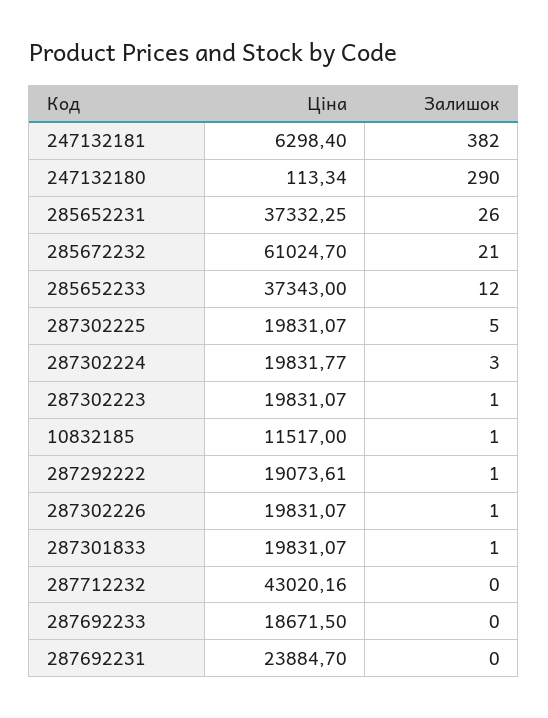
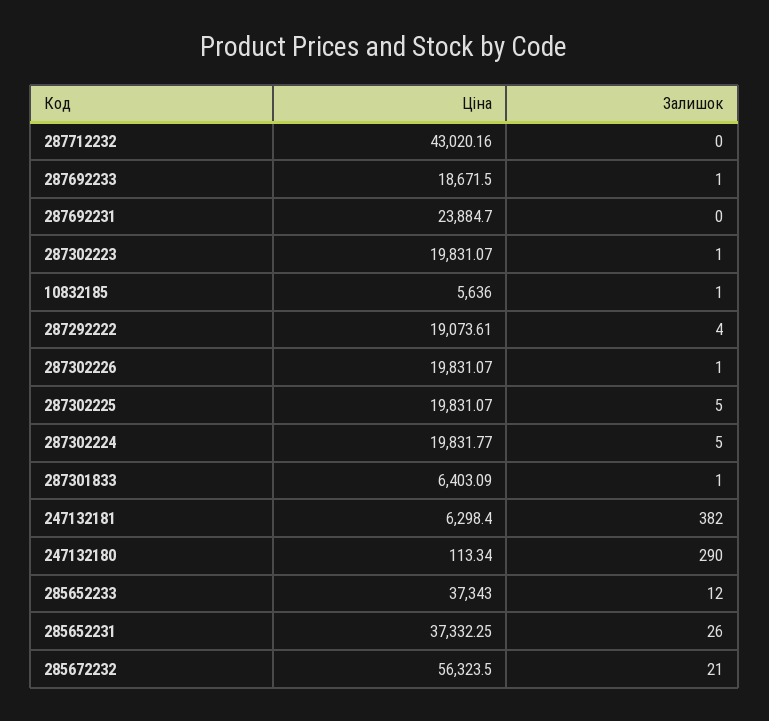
Ціна, 285672232: 61024.7 -> 56323.5
Залишок, 287302224: 3 -> 5
Ціна, 10832185: 11517 -> 5636
Залишок, 287292222: 1 -> 4
Ціна, 287301833: 19831.07 -> 6403.09
Залишок, 287692233: 0 -> 1

